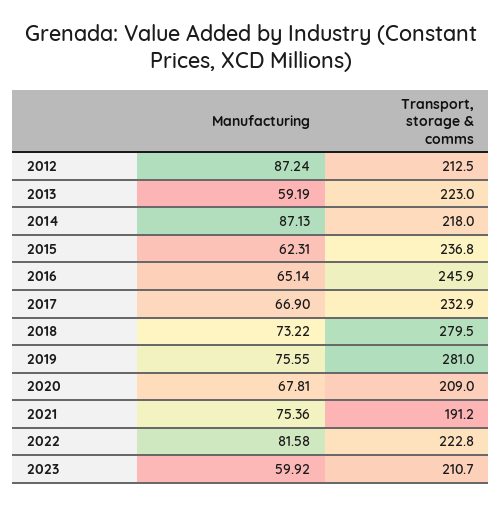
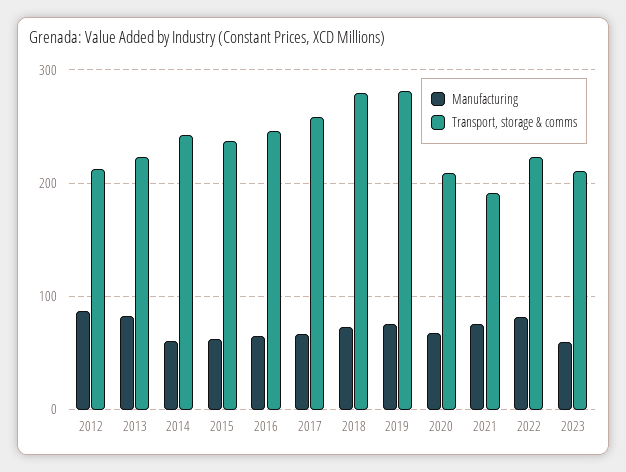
Manufacturing, 2013: 59.19 -> 80
Manufacturing, 2014: 87.13 -> 60
Transport, storage & comms, 2014: 218 -> 240
Transport, storage & comms, 2017: 232.9 -> 260

